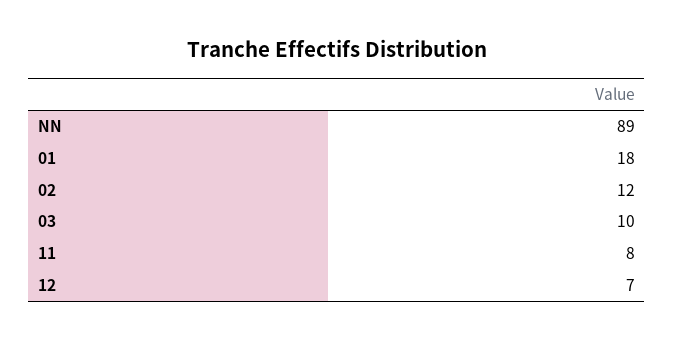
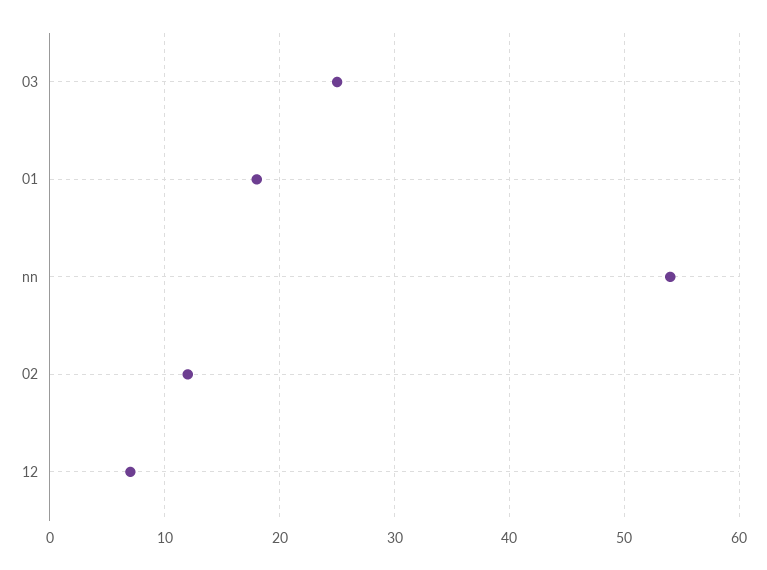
NN: 89 -> 54
03: 10 -> 25
11: 8 -> none

